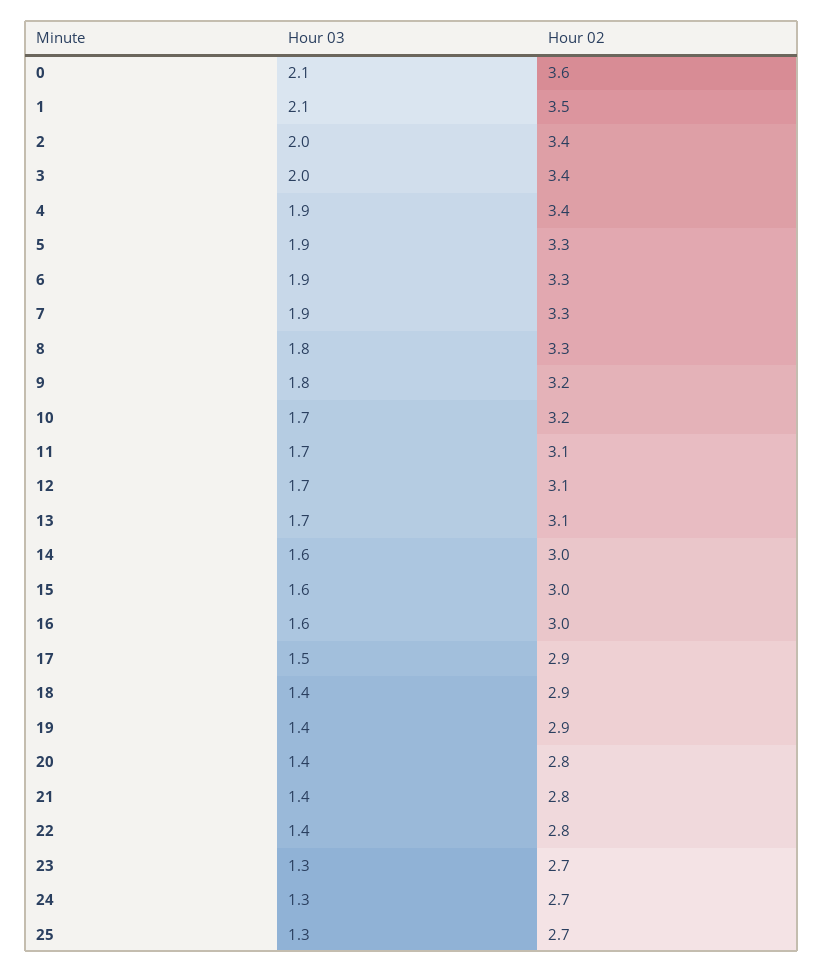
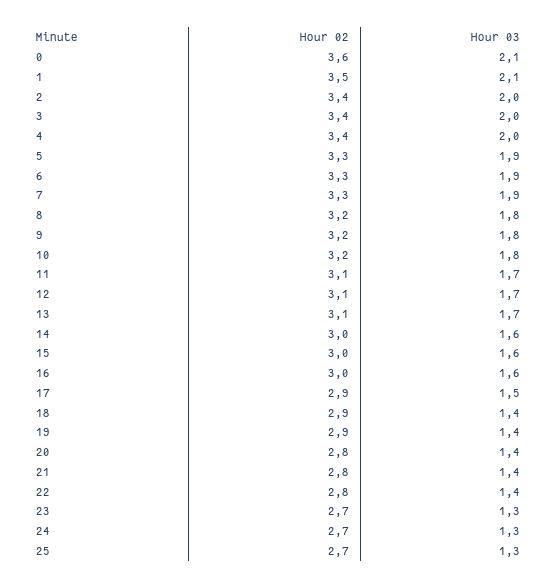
Hour 03, 4: 1.9 -> 2
Hour 02, 8: 3.3 -> 3.2
Hour 03, 10: 1.7 -> 1.8

